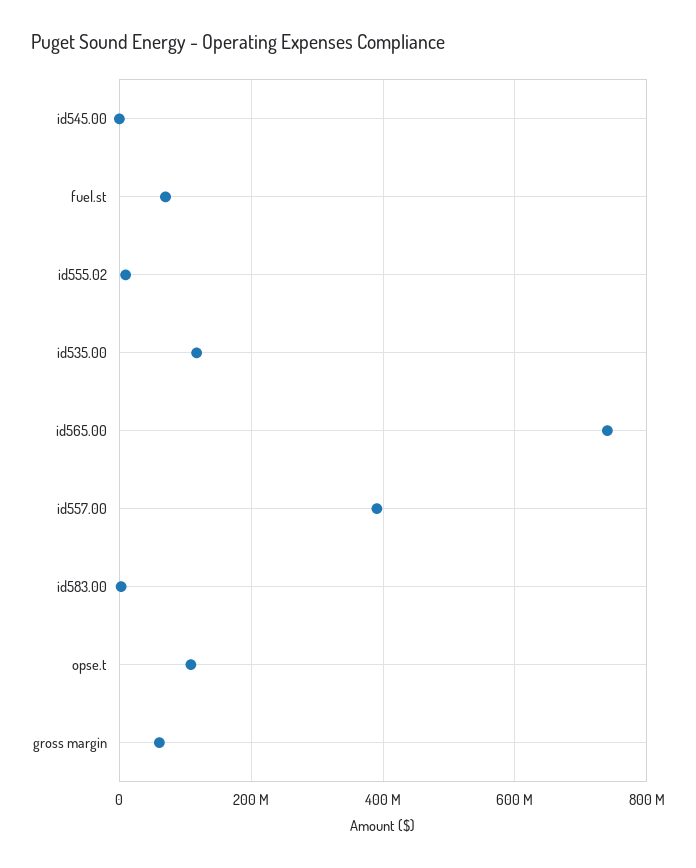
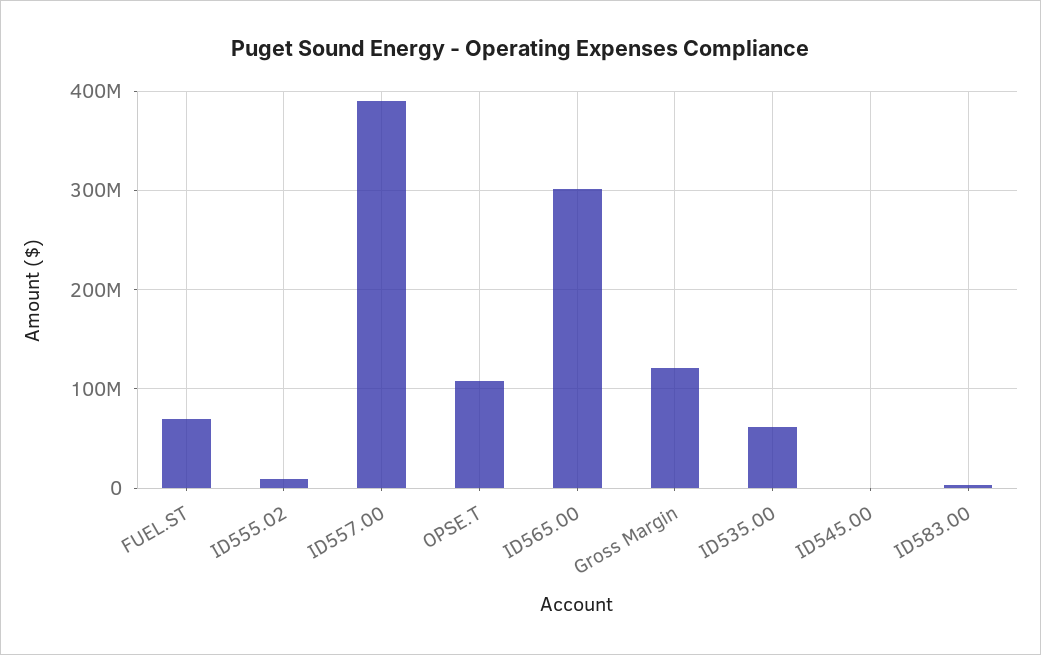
id535.00: 120000000 -> 60000000
id565.00: 740000000 -> 300000000
gross margin: 60000000 -> 120000000

